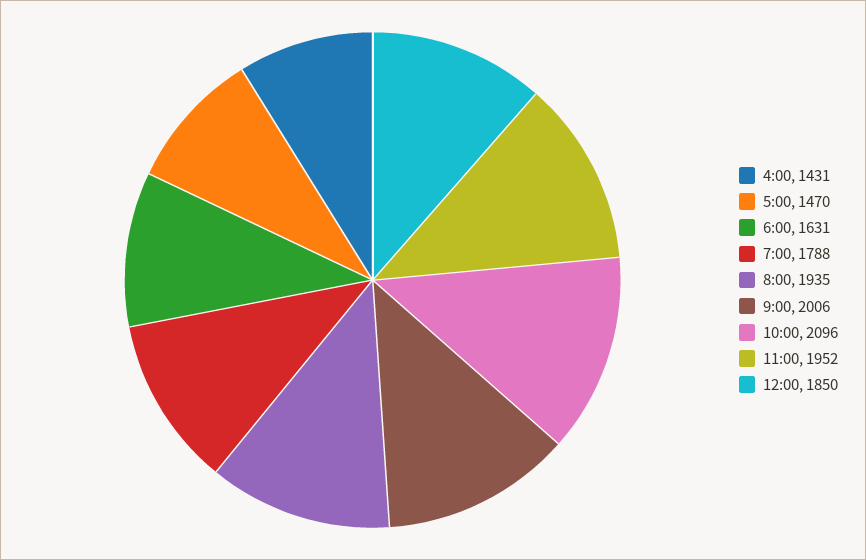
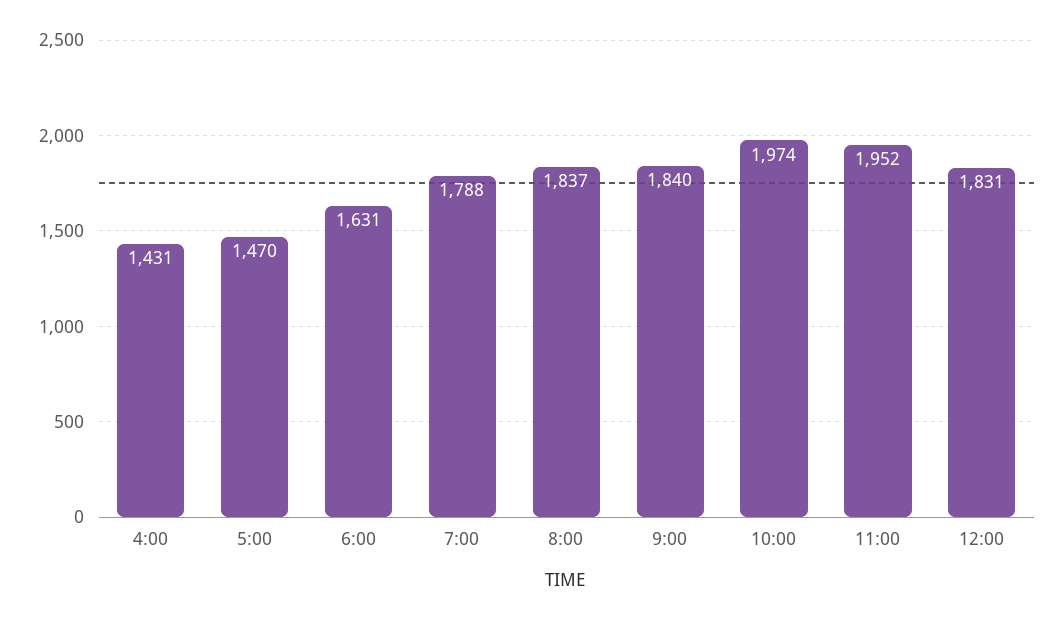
8:00: 1935 -> 1837
9:00: 2006 -> 1840
10:00: 2096 -> 1974
12:00: 1850 -> 1831

